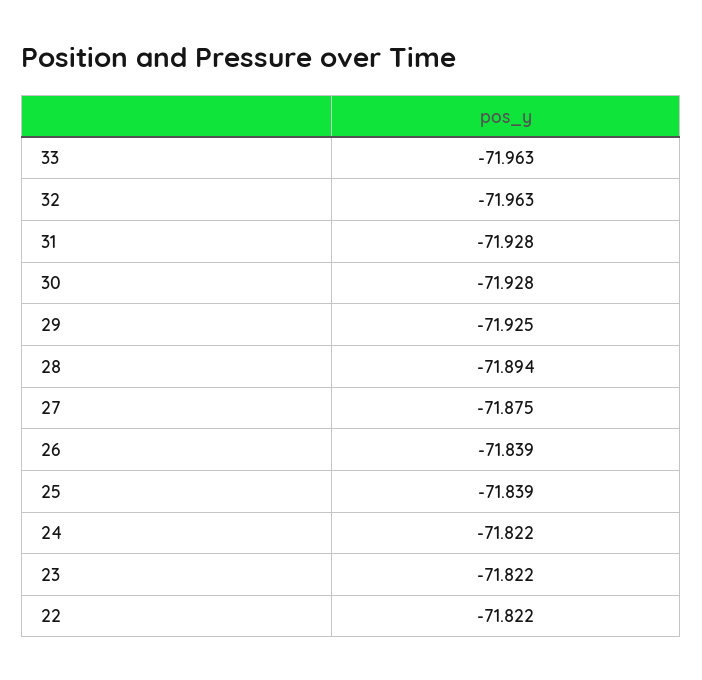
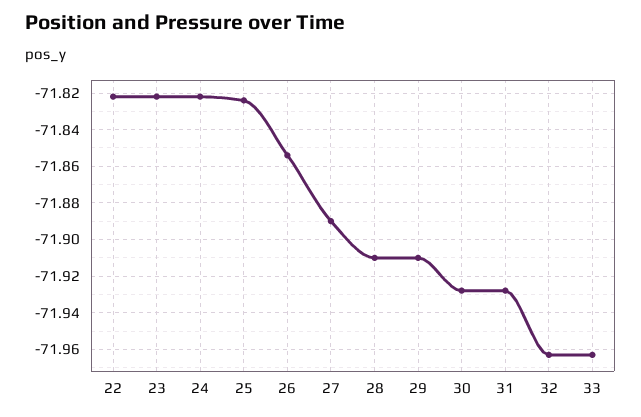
29: -71.925 -> -71.91
28: -71.894 -> -71.91
27: -71.875 -> -71.89
26: -71.839 -> -71.855
25: -71.839 -> -71.825

